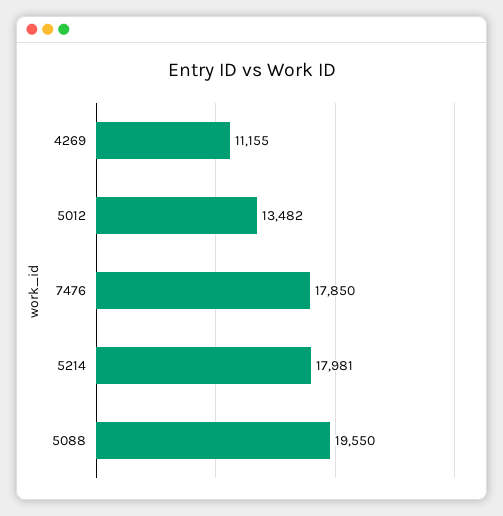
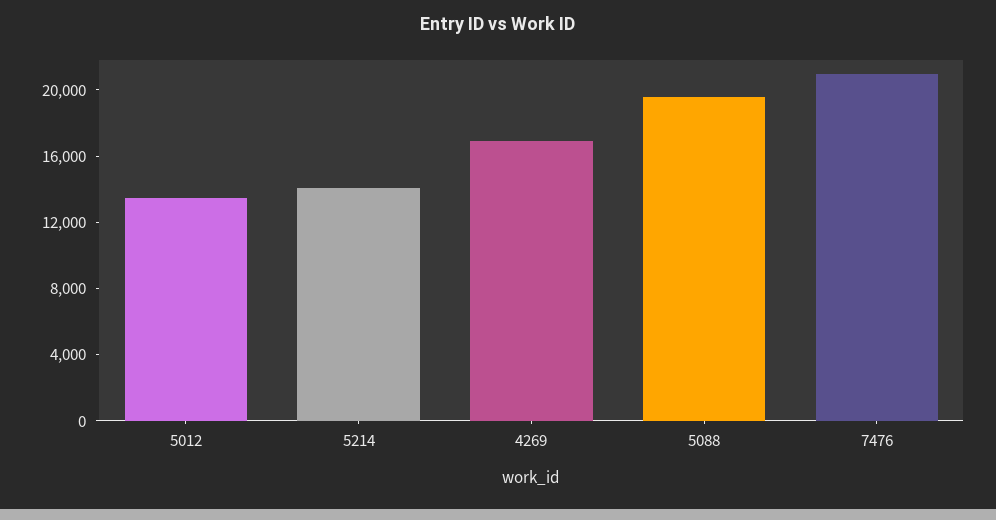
4269: 11155 -> 17000
7476: 17850 -> 21000
5214: 17981 -> 14000

